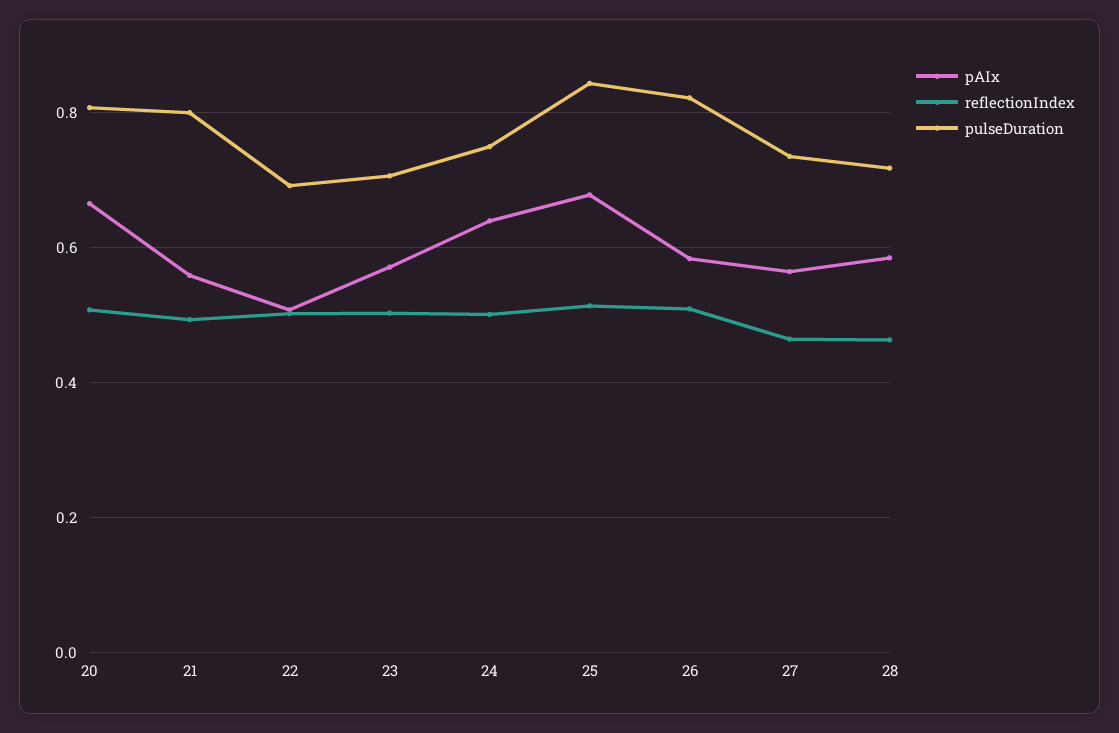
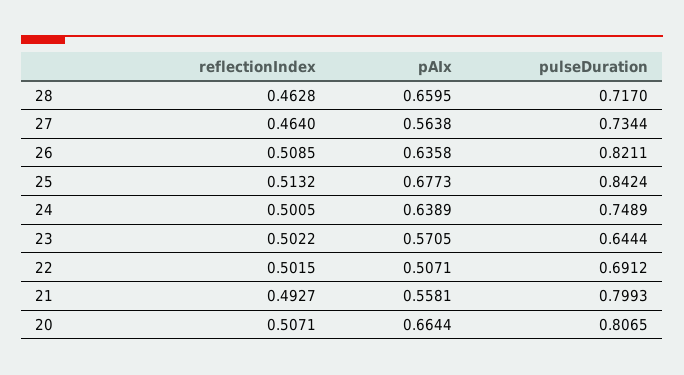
pulseDuration, 23: 0.7 -> 0.6444
pAIx, 26: 0.58 -> 0.6358
pAIx, 28: 0.58 -> 0.6595

